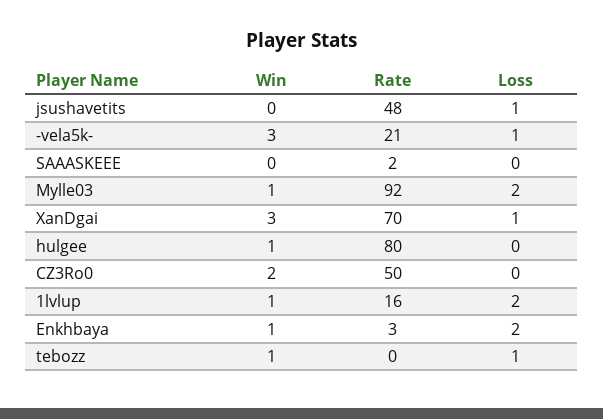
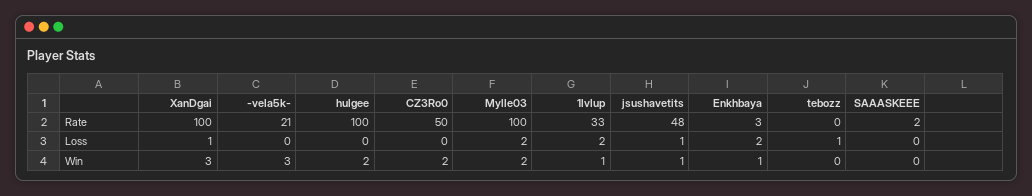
Win, jsushavetits: 0 -> 1
Loss, -vela5k-: 1 -> 0
Win, Mylle03: 1 -> 2
Rate, Mylle03: 92 -> 100
Rate, XanDgai: 70 -> 100
Win, hulgee: 1 -> 2
Rate, hulgee: 80 -> 100
Rate, 1lvlup: 16 -> 33
Win, tebozz: 1 -> 0

